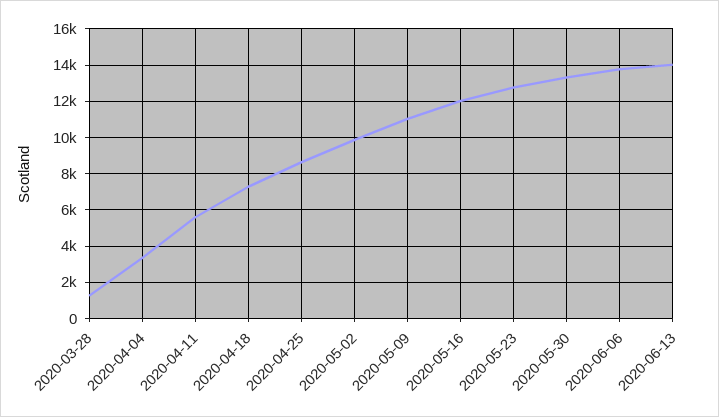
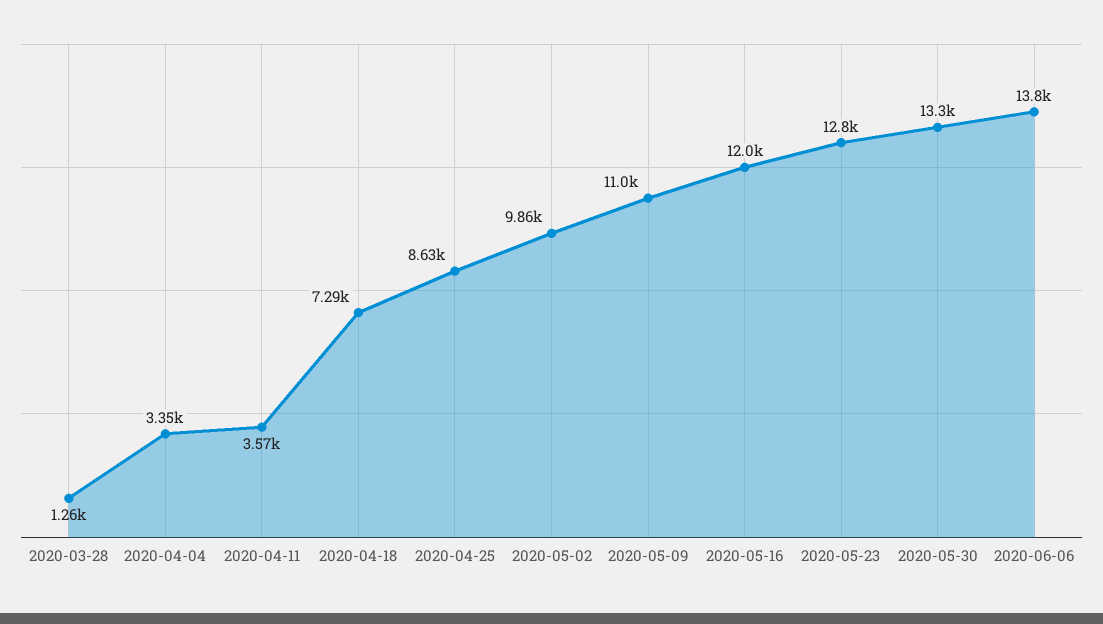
2020-04-11: 5500 -> 3570
2020-06-13: 14000 -> none

